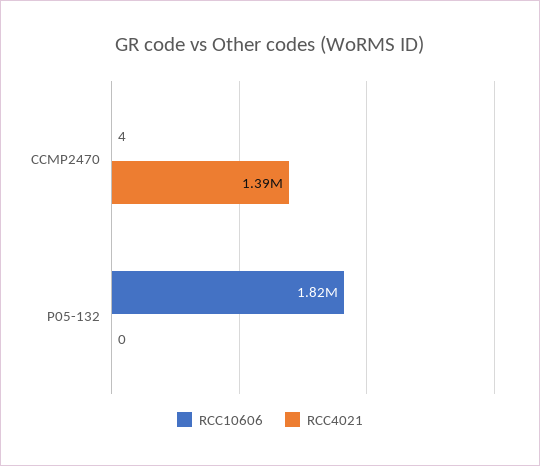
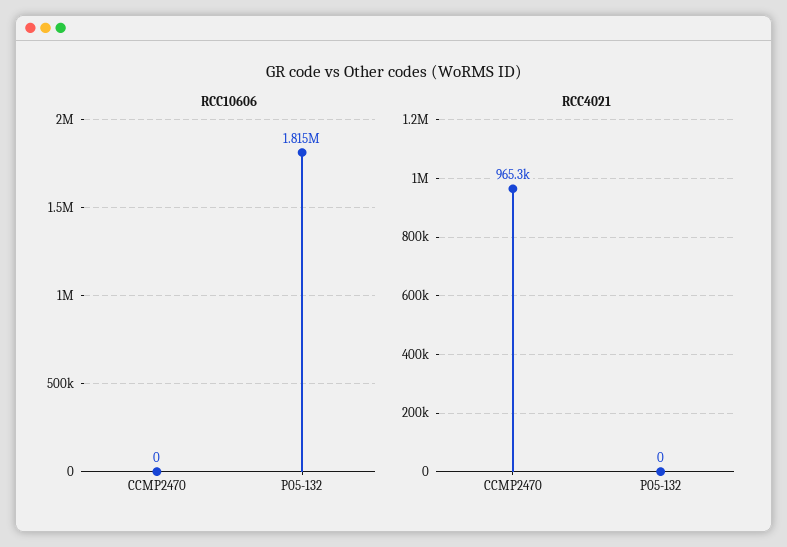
RCC10606, CCMP2470: 4 -> 0
RCC4021, CCMP2470: 1390000 -> 965300

